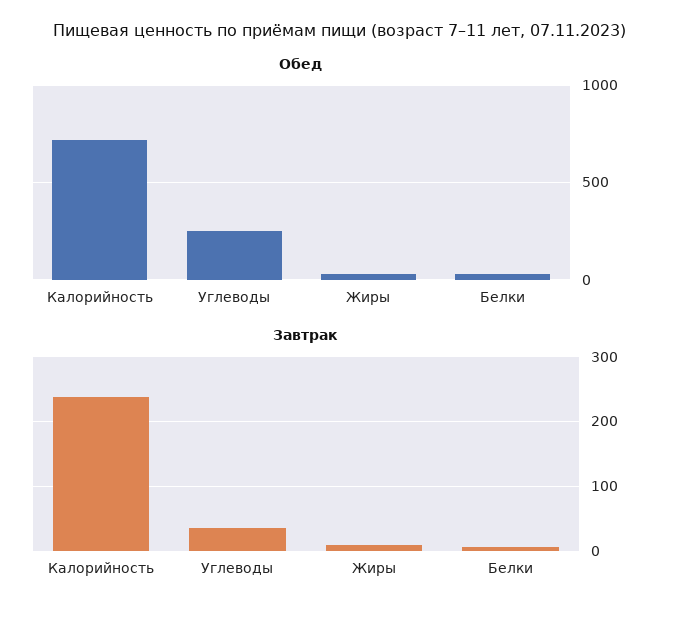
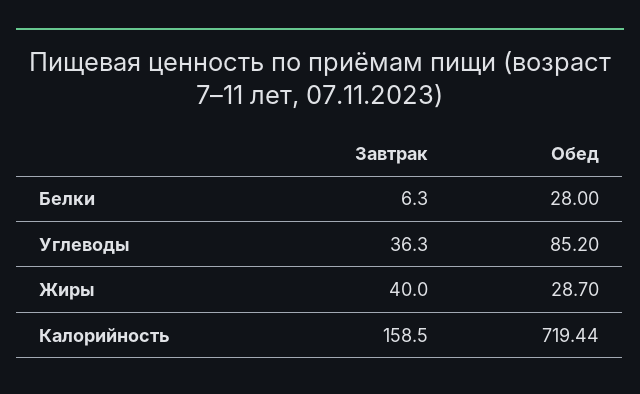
Обед, Углеводы: 250 -> 85.2
Завтрак, Калорийность: 240 -> 158.5
Завтрак, Жиры: 10 -> 40

